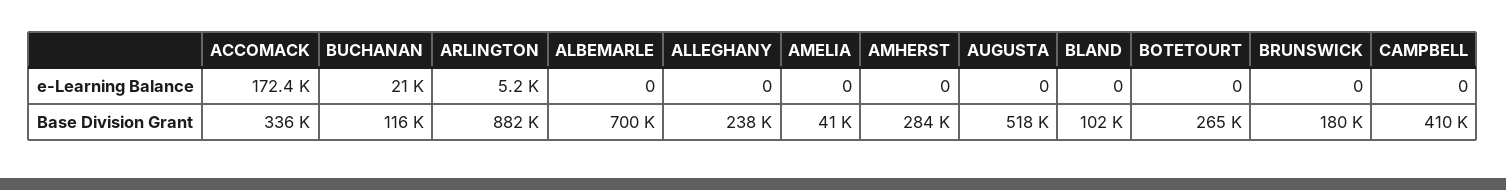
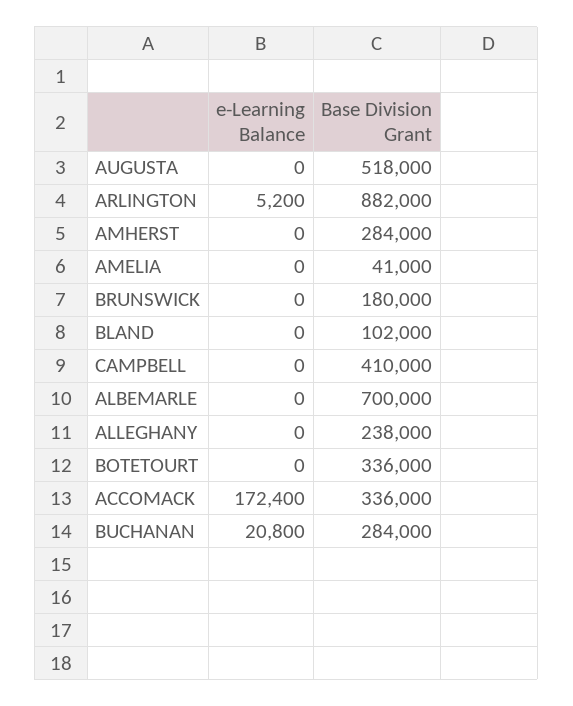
BUCHANAN, e-Learning Balance: 21000 -> 20800
BUCHANAN, Base Division Grant: 116000 -> 284000
BOTETOURT, Base Division Grant: 265000 -> 336000

